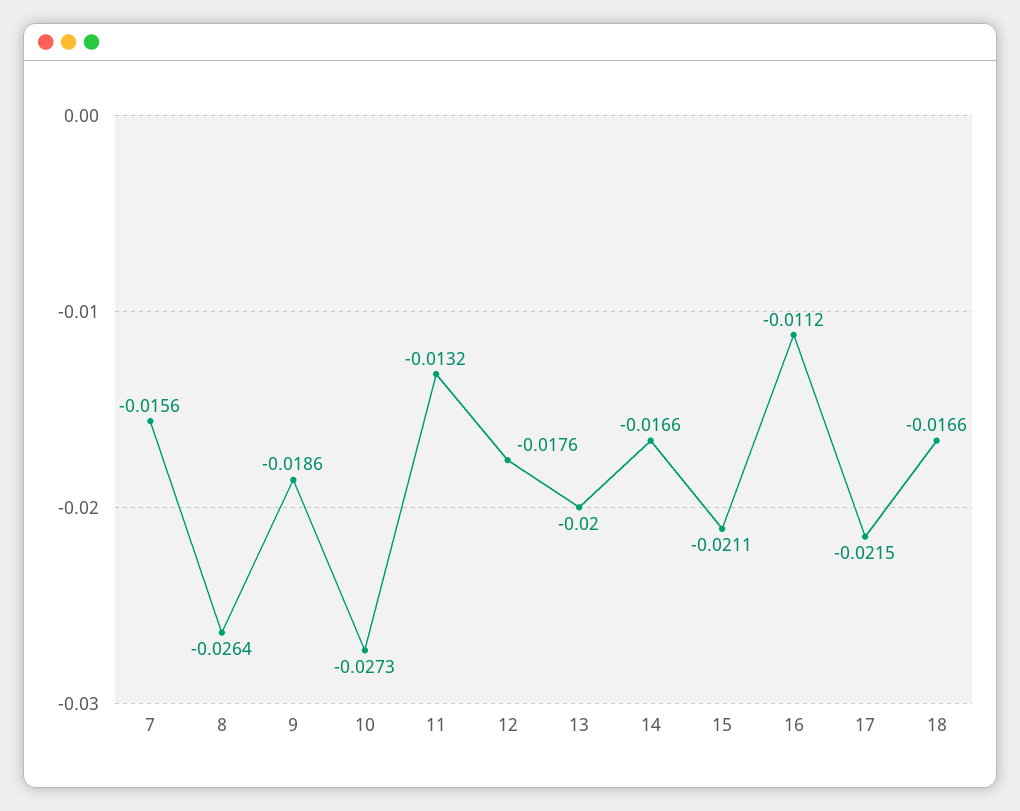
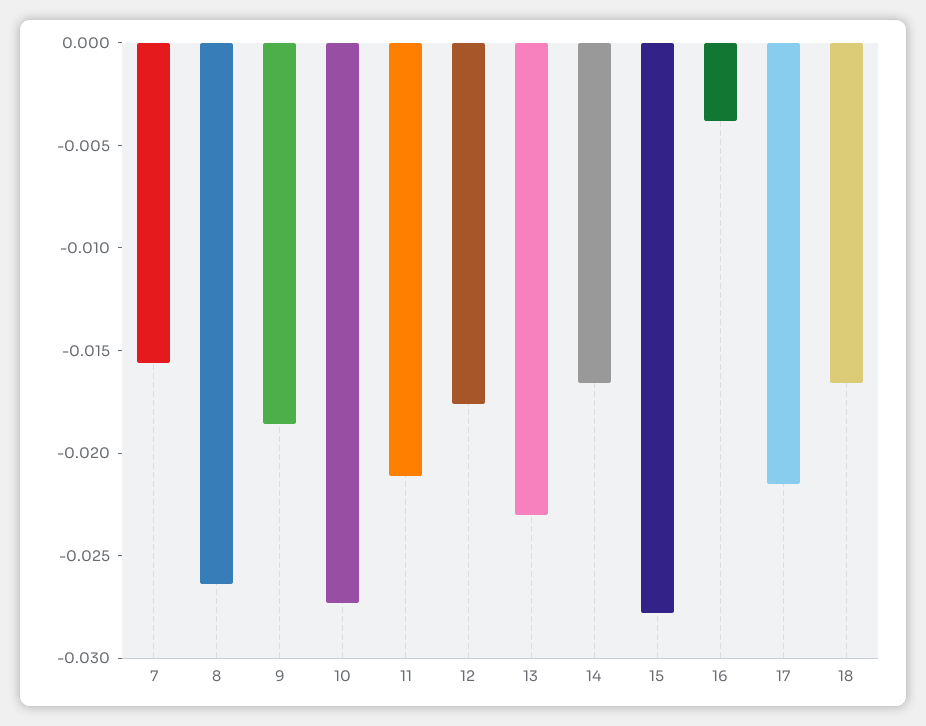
11: -0.0132 -> -0.021
13: -0.02 -> -0.023
15: -0.0211 -> -0.028
16: -0.0112 -> -0.004

